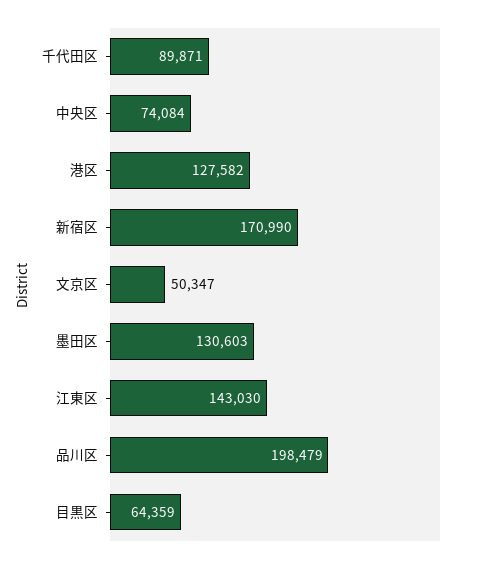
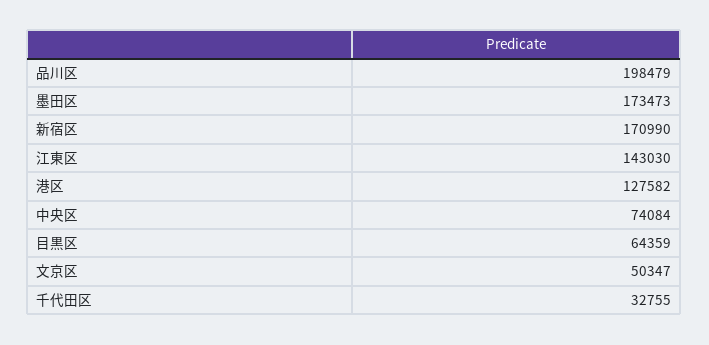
千代田区: 89871 -> 32755
墨田区: 130603 -> 173473

